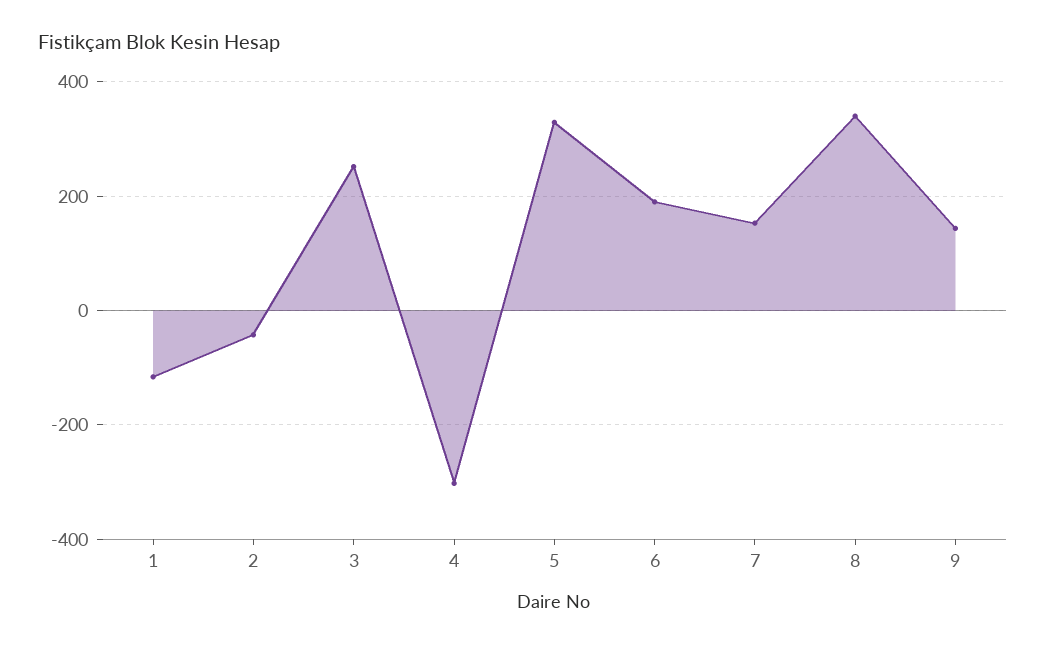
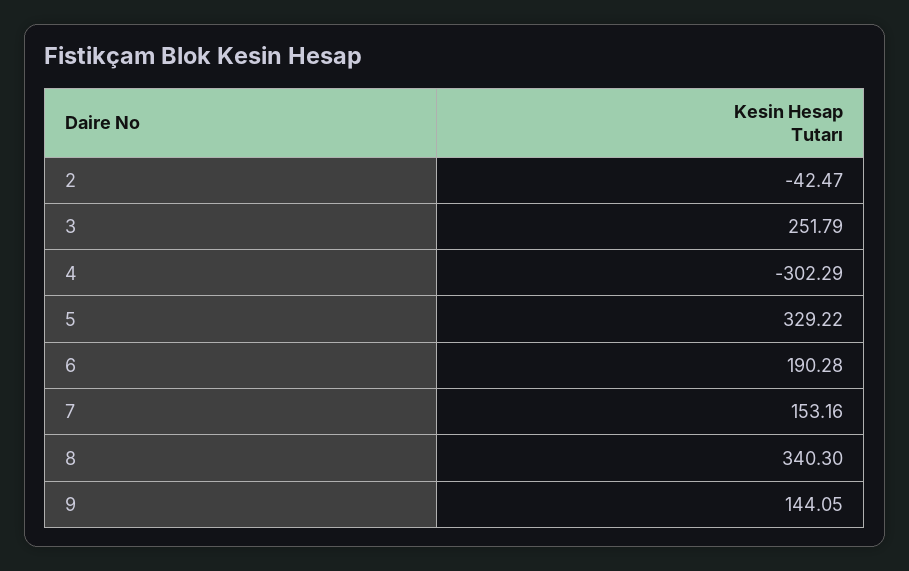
1: -120 -> none

